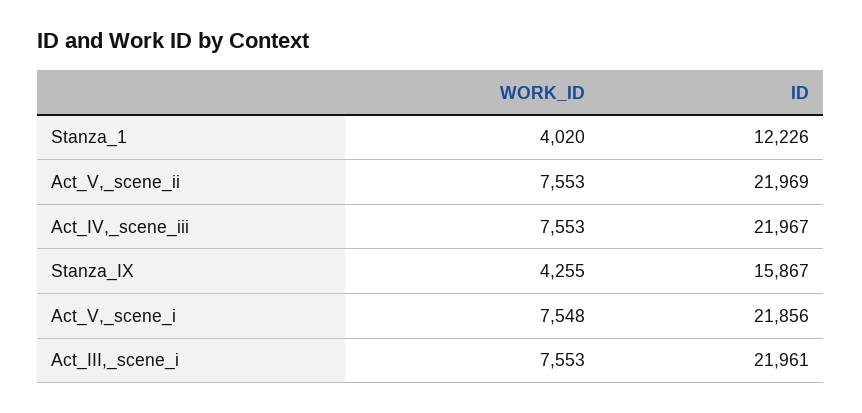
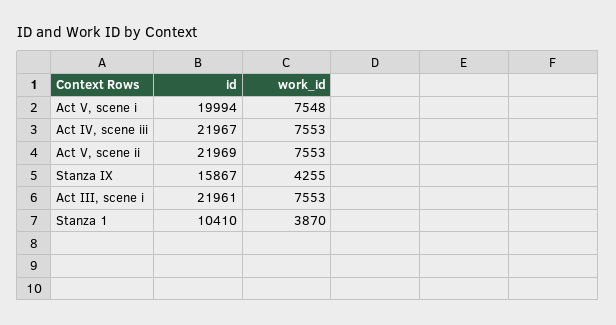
WORK_ID, Stanza_1: 4020 -> 3870
ID, Stanza_1: 12226 -> 10410
ID, Act_V,_scene_i: 21856 -> 19994

